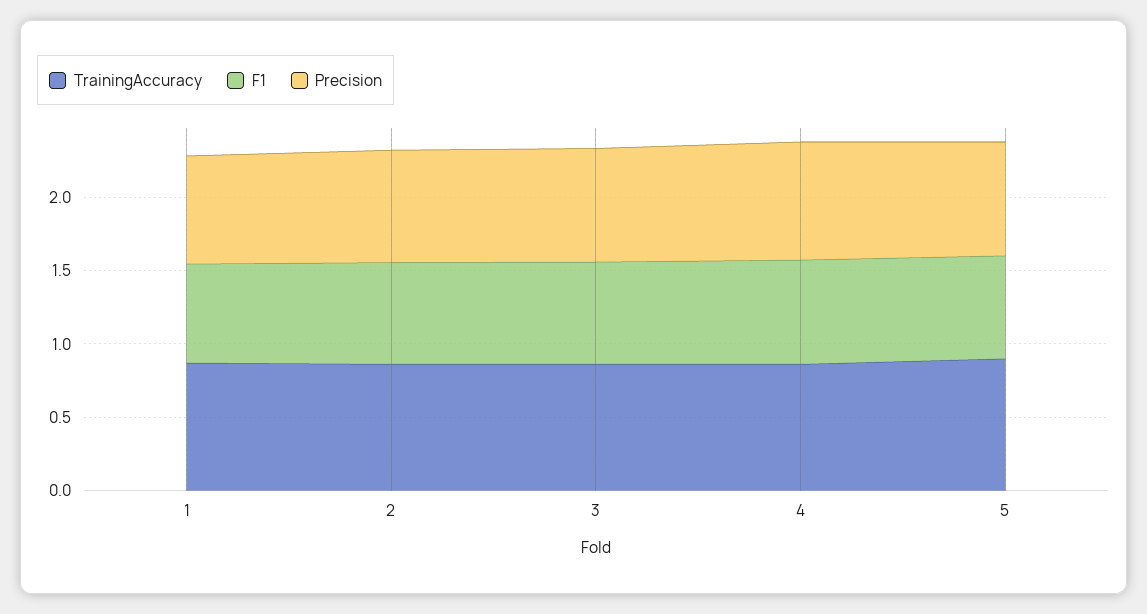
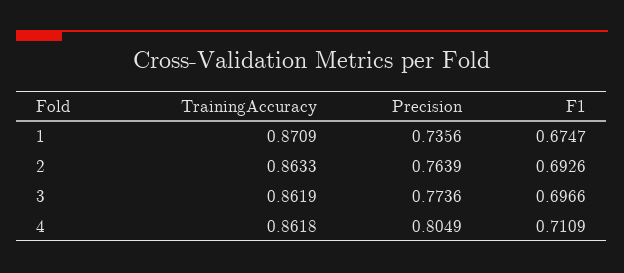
TrainingAccuracy, 5: 0.9 -> none
F1, 5: 0.7 -> none
Precision, 5: 0.8 -> none

